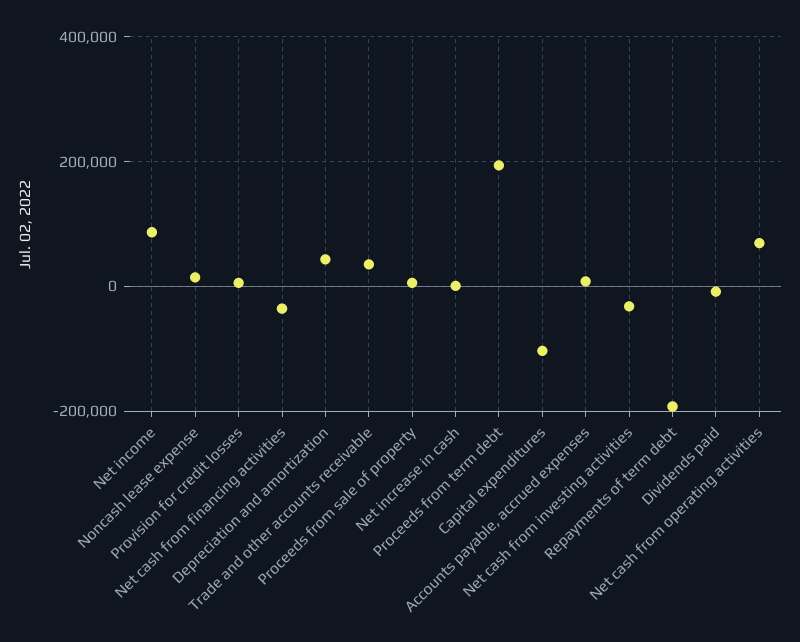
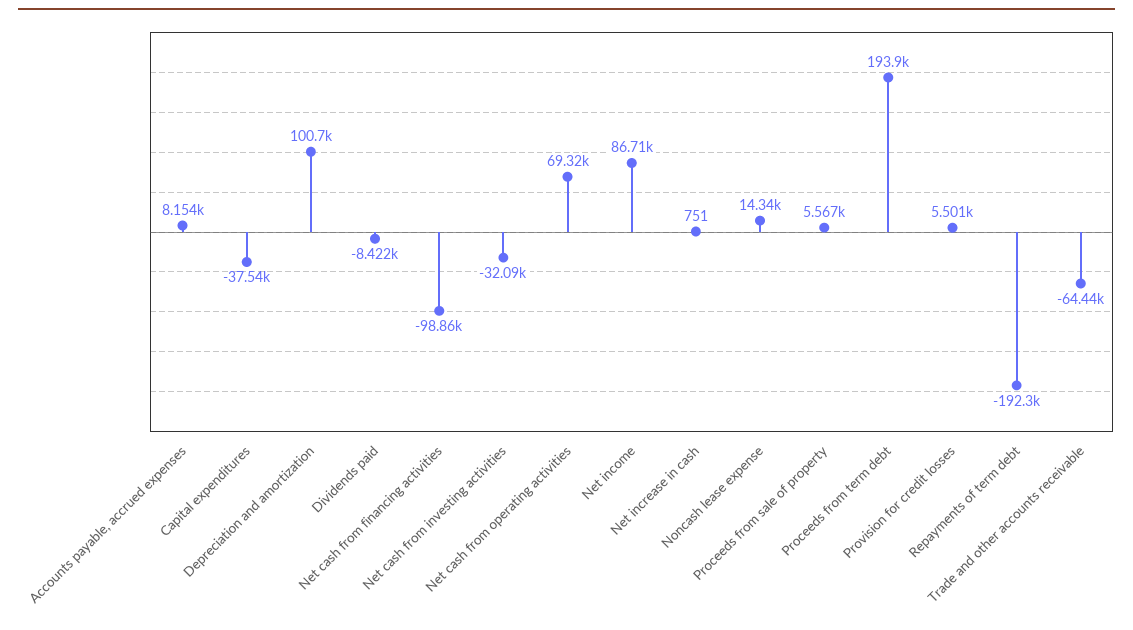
Net cash from financing activities: -40000 -> -98860
Depreciation and amortization: 40000 -> 100700
Trade and other accounts receivable: 40000 -> -64440
Capital expenditures: -100000 -> -37540

